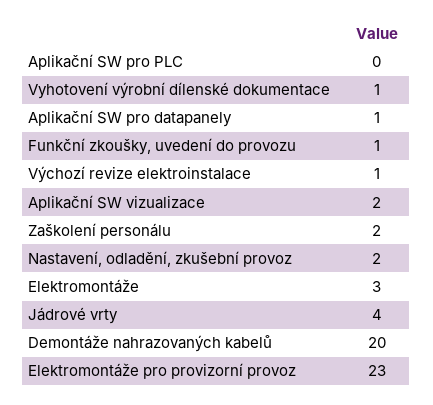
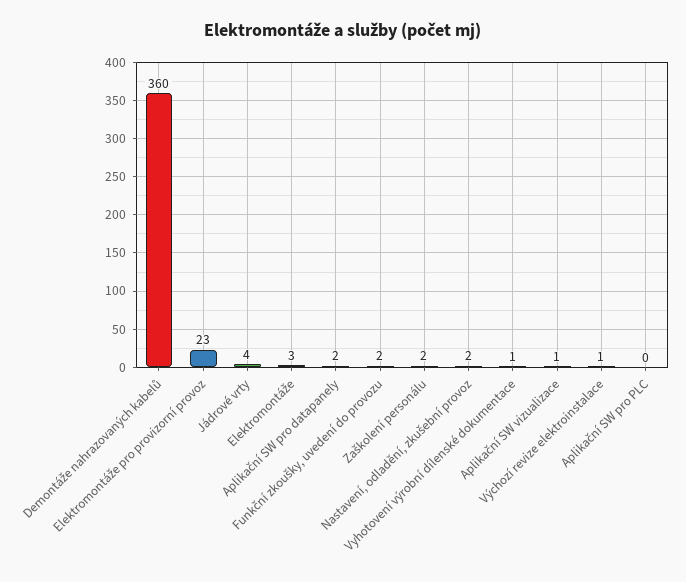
Aplikační SW pro datapanely: 1 -> 2
Funkční zkoušky, uvedení do provozu: 1 -> 2
Aplikační SW vizualizace: 2 -> 1
Demontáže nahrazovaných kabelů: 20 -> 360

